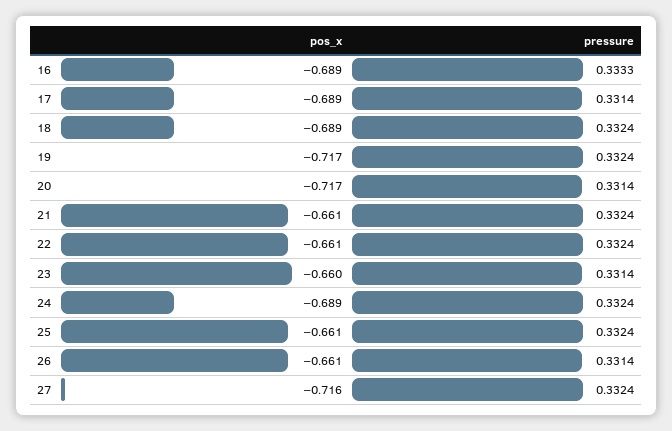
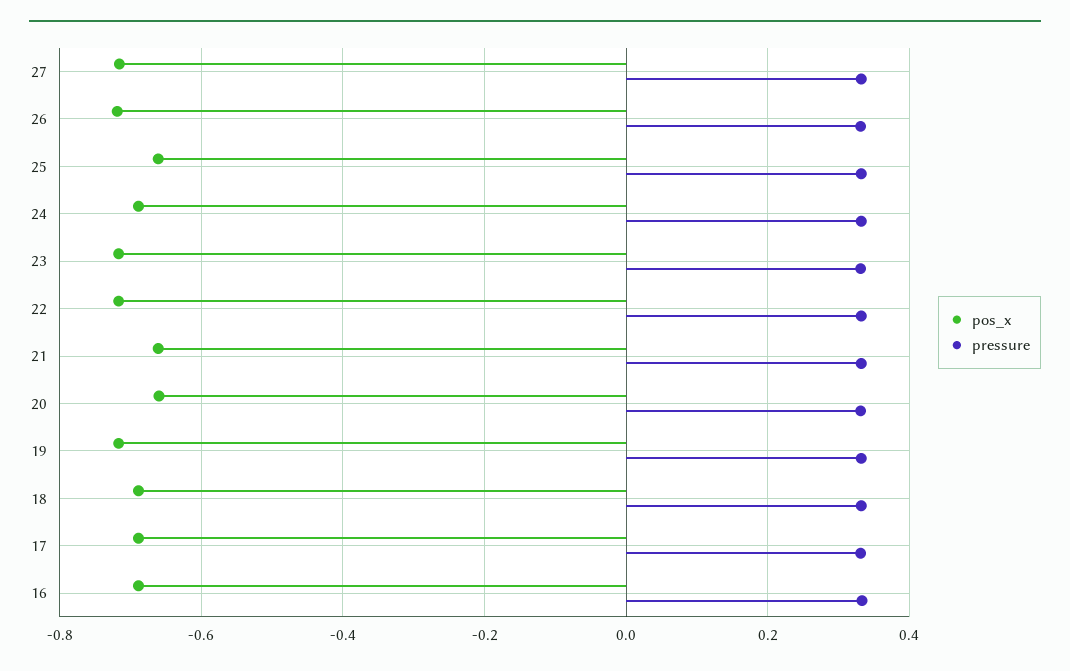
pos_x, 20: -0.717 -> -0.66
pos_x, 22: -0.661 -> -0.72
pos_x, 23: -0.66 -> -0.72
pos_x, 26: -0.661 -> -0.72

